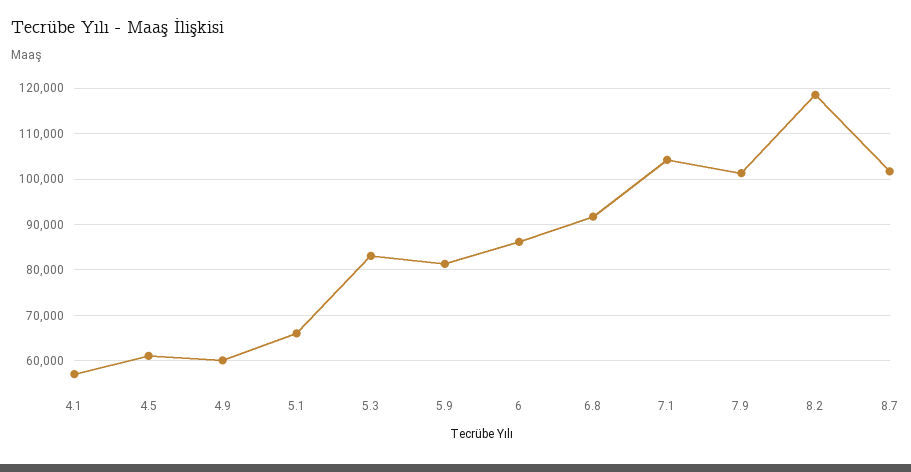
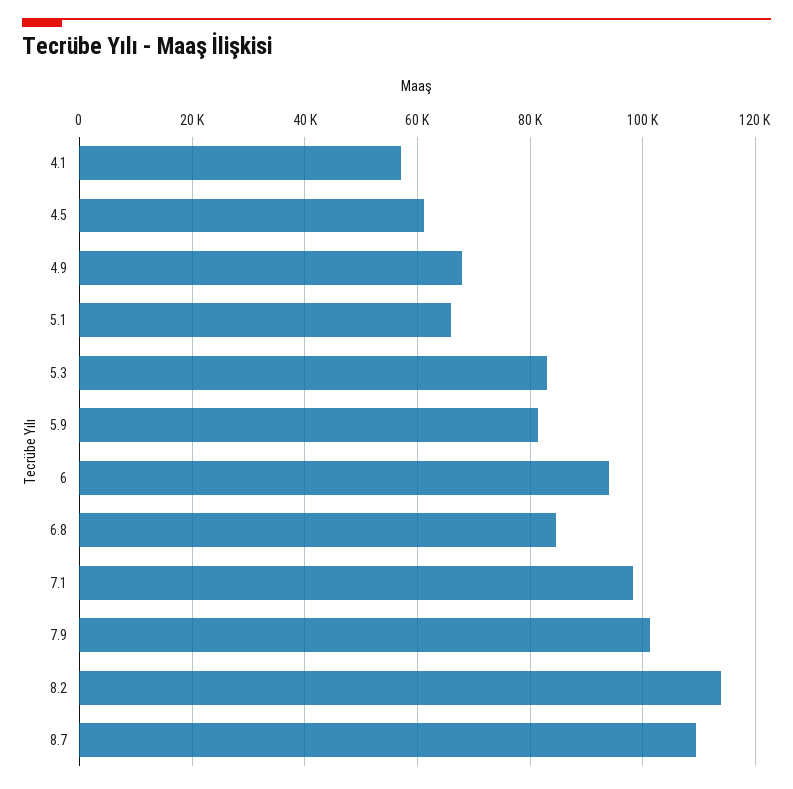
4.9: 60000 -> 68000
6: 86000 -> 94000
6.8: 92000 -> 84000
7.1: 104000 -> 98000
8.2: 118000 -> 114000
8.7: 102000 -> 110000

